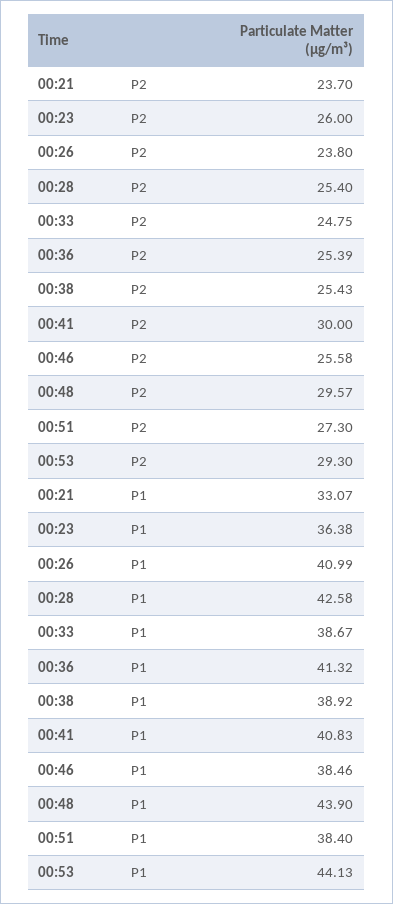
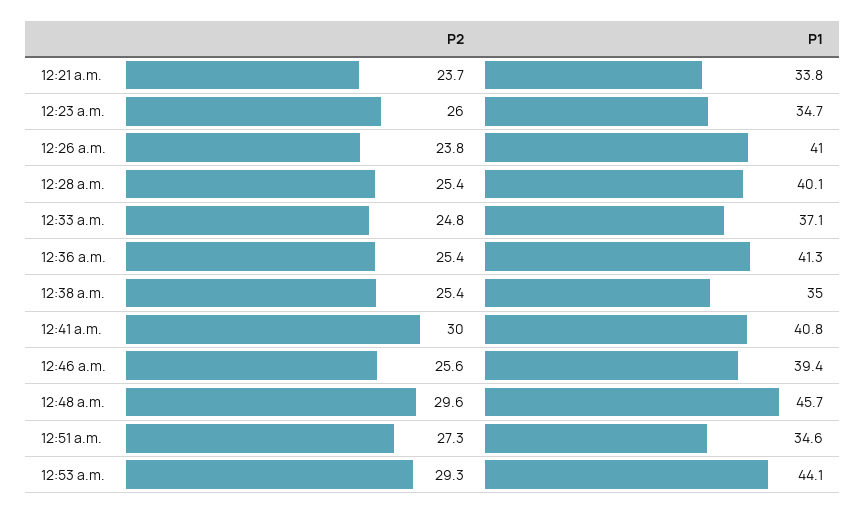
00:21, P1: 33.07 -> 33.8
00:23, P1: 36.38 -> 34.7
00:28, P1: 42.58 -> 40.1
00:33, P1: 38.67 -> 37.1
00:38, P1: 38.92 -> 35
00:46, P1: 38.46 -> 39.4
00:48, P1: 43.9 -> 45.7
00:51, P1: 38.4 -> 34.6

